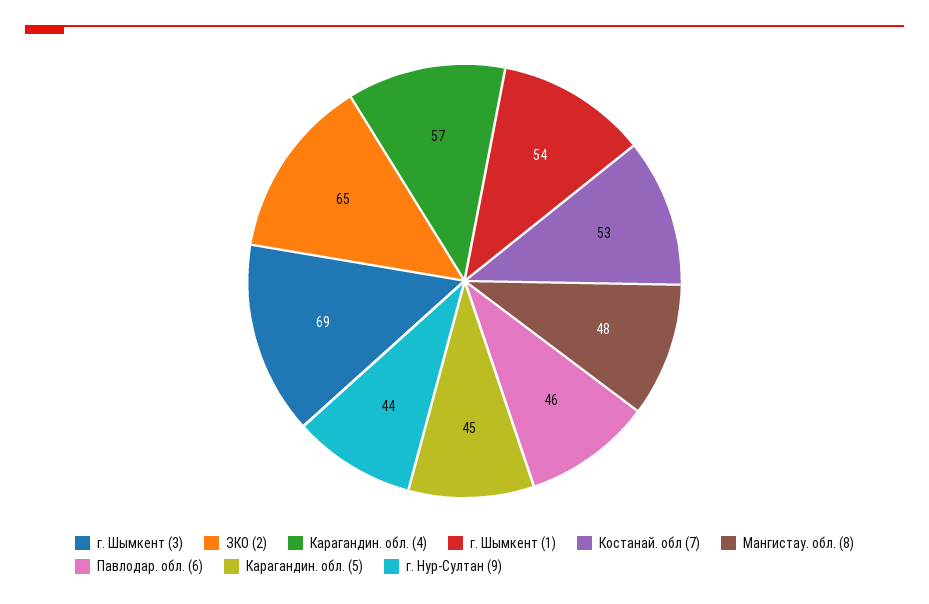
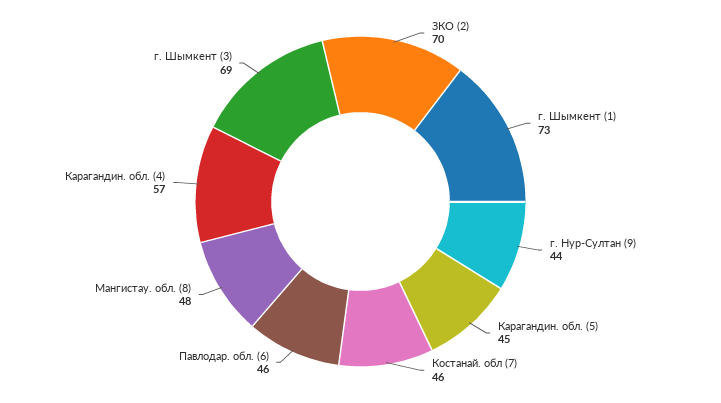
ЗКО (2): 65 -> 70
г. Шымкент (1): 54 -> 73
Костанай. обл (7): 53 -> 46

